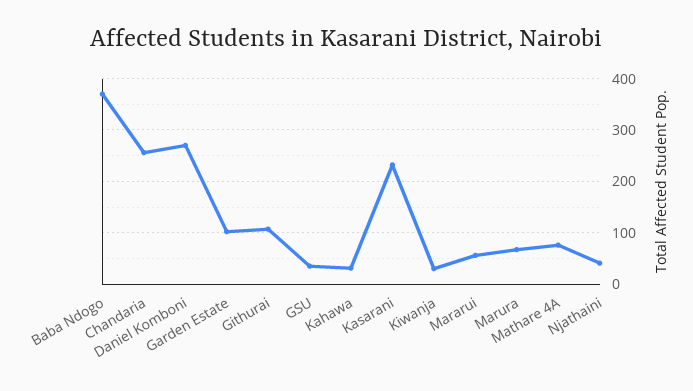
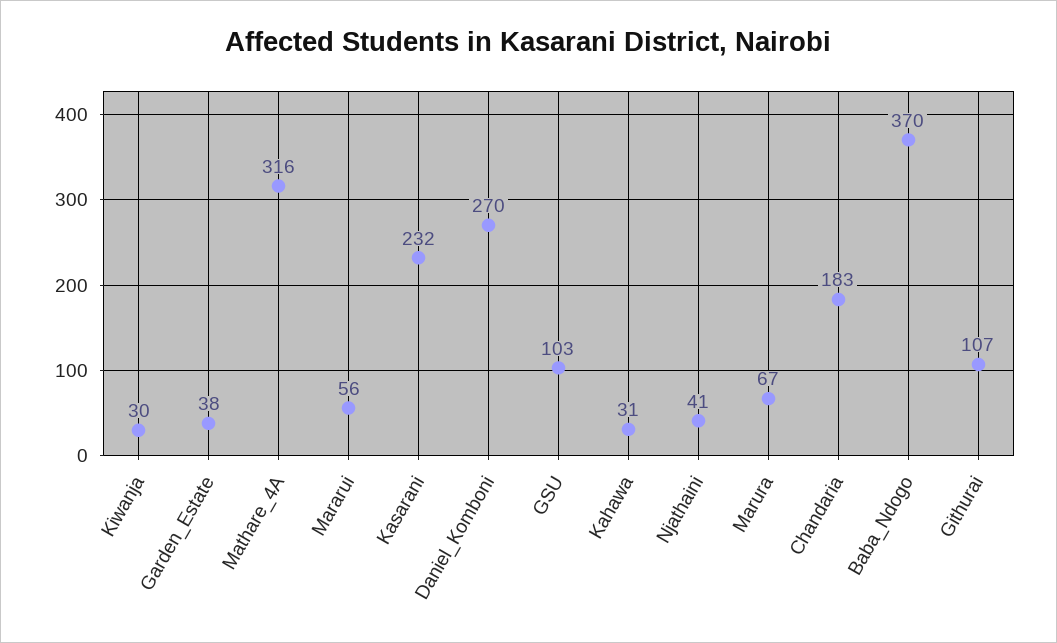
Chandaria: 260 -> 183
Garden Estate: 100 -> 38
GSU: 40 -> 103
Mathare 4A: 80 -> 316

